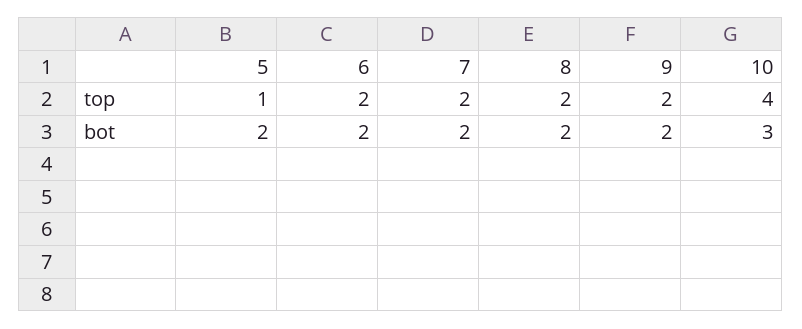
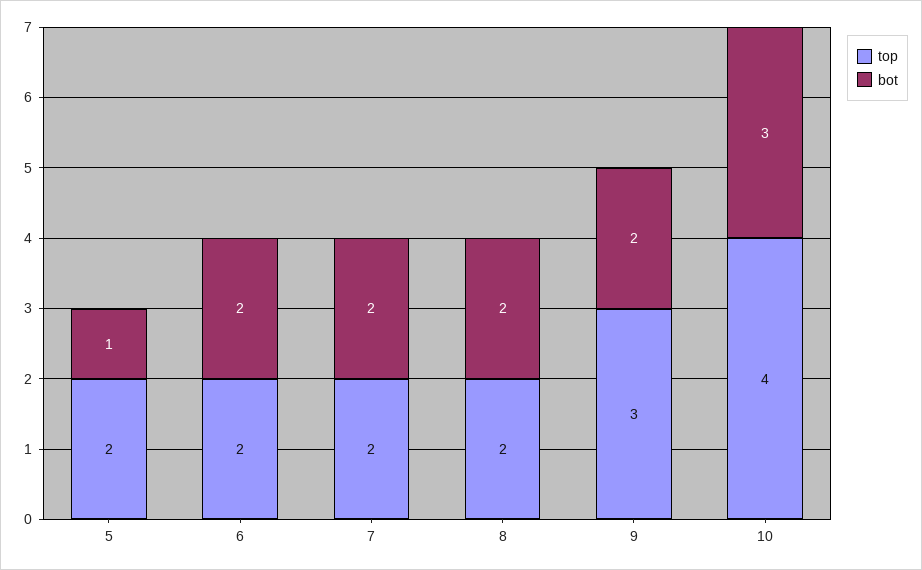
top, 5: 1 -> 2
top, 9: 2 -> 3
bot, 5: 2 -> 1

